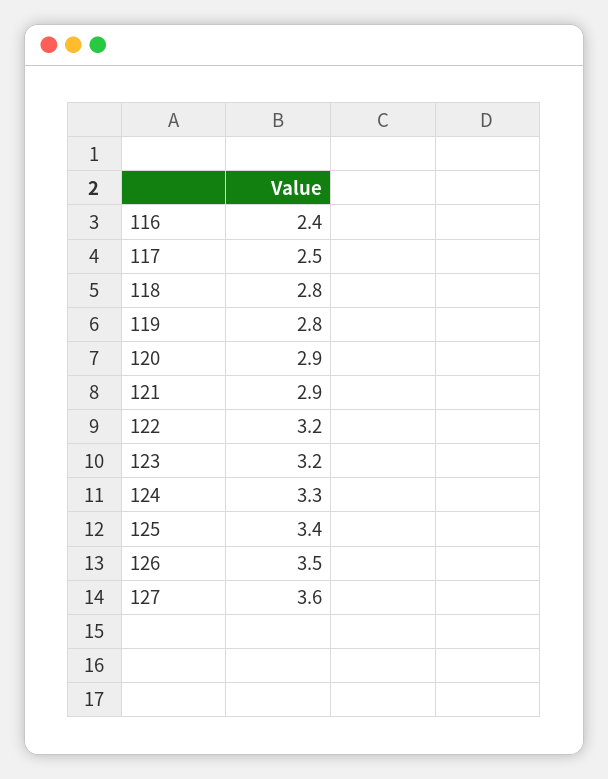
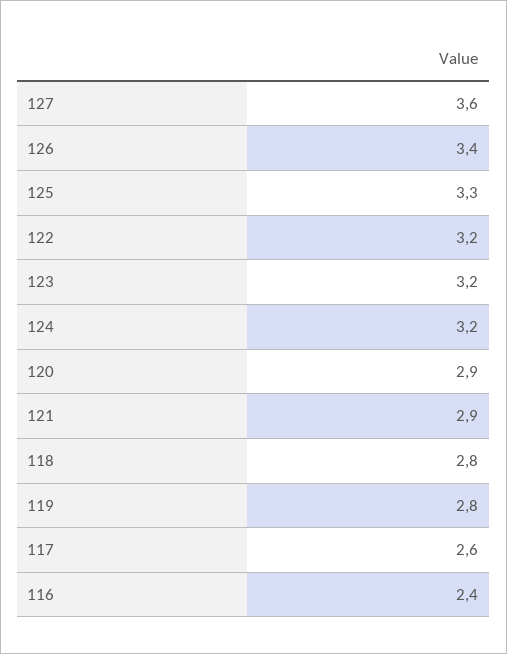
117: 2.5 -> 2.6
124: 3.3 -> 3.2
125: 3.4 -> 3.3
126: 3.5 -> 3.4

